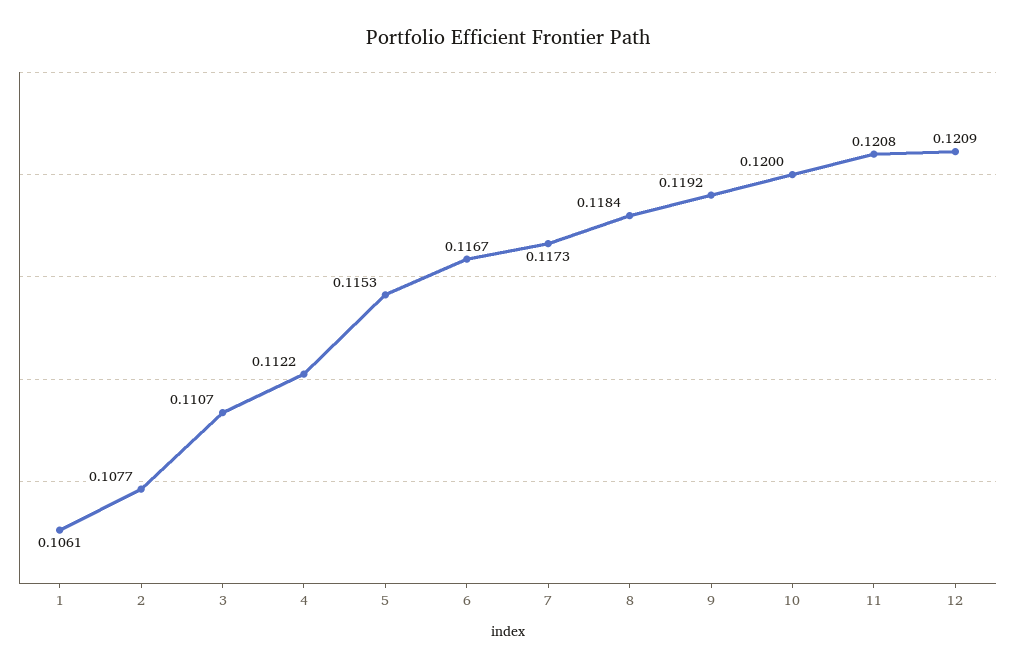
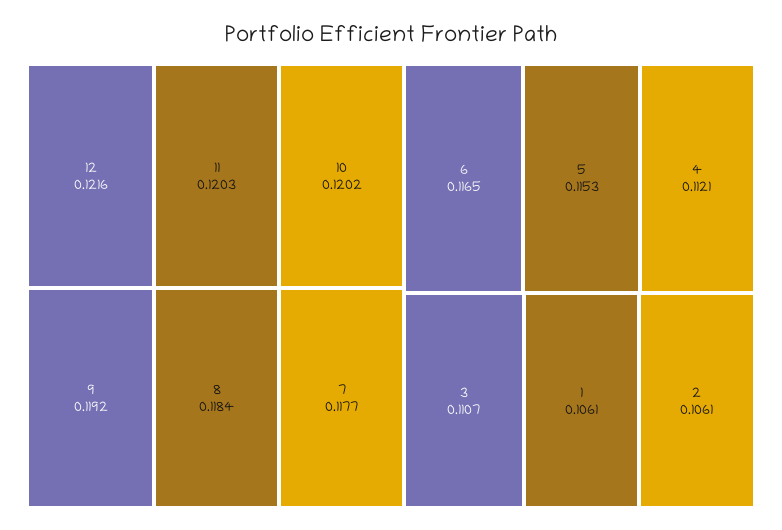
2: 0.1077 -> 0.1061
4: 0.1122 -> 0.1121
6: 0.1167 -> 0.1165
7: 0.1173 -> 0.1177
10: 0.12 -> 0.1202
11: 0.1208 -> 0.1203
12: 0.1209 -> 0.1216

